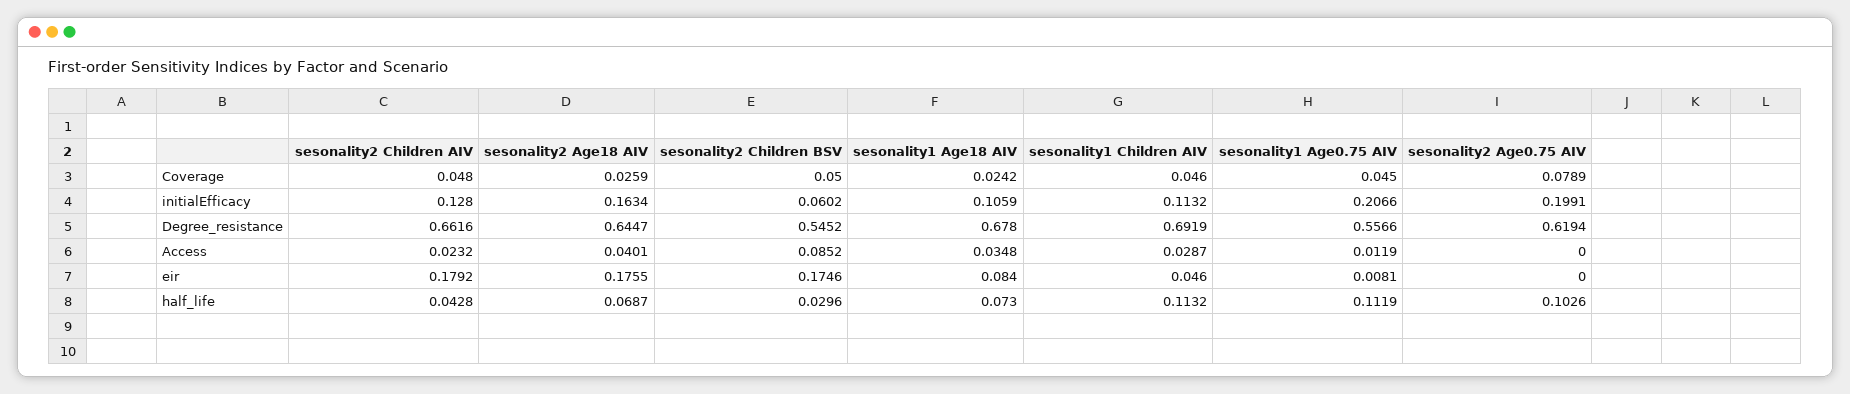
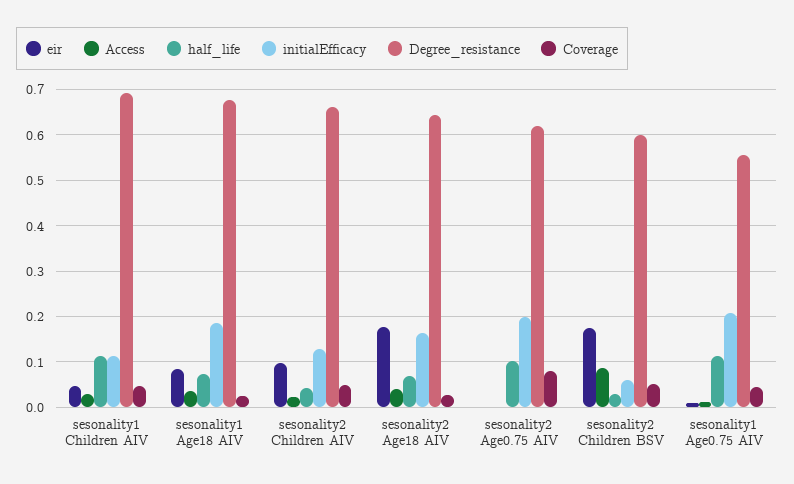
initialEfficacy, sesonality1 Age18 AIV: 0.1059 -> 0.18
Degree_resistance, sesonality2 Children BSV: 0.5452 -> 0.6
eir, sesonality2 Children AIV: 0.1792 -> 0.1

